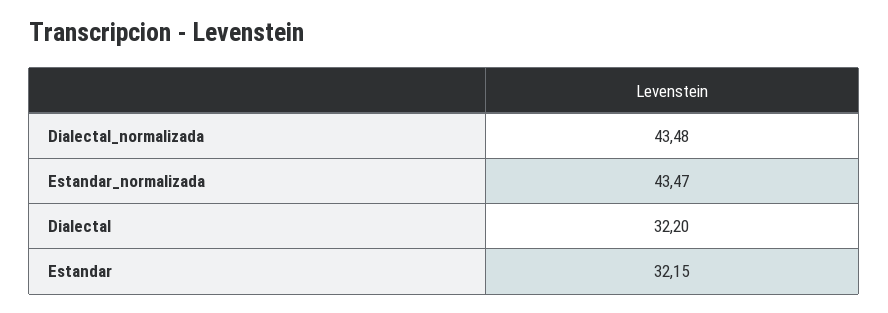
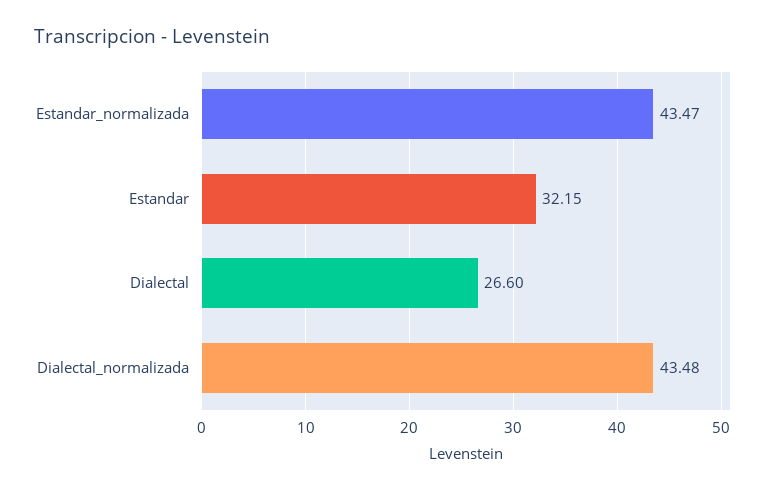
Dialectal: 32.2 -> 26.6

